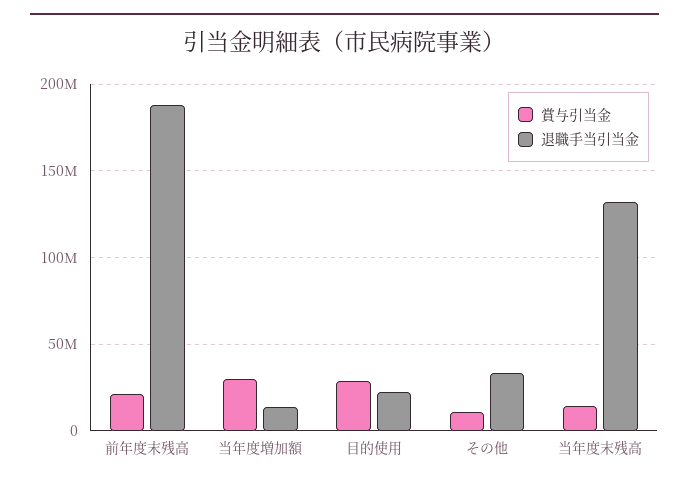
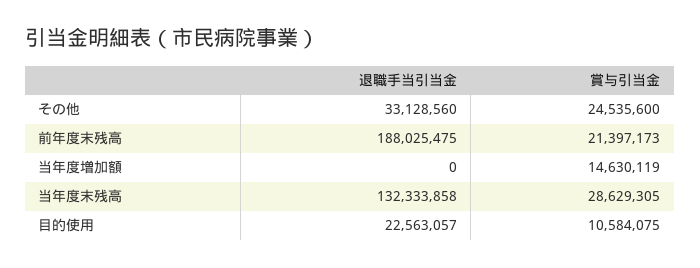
賞与引当金, 当年度増加額: 30000000 -> 14630119
退職手当引当金, 当年度増加額: 15000000 -> 0
賞与引当金, 目的使用: 30000000 -> 10584075
賞与引当金, その他: 10000000 -> 24535600
賞与引当金, 当年度末残高: 15000000 -> 28629305

